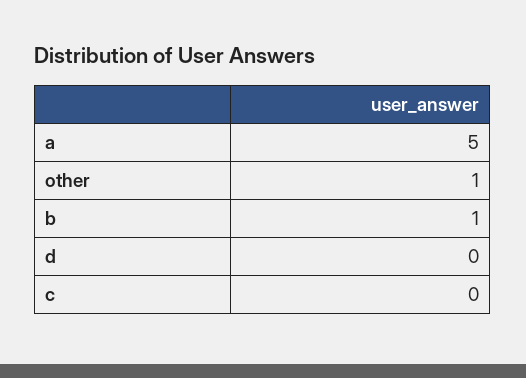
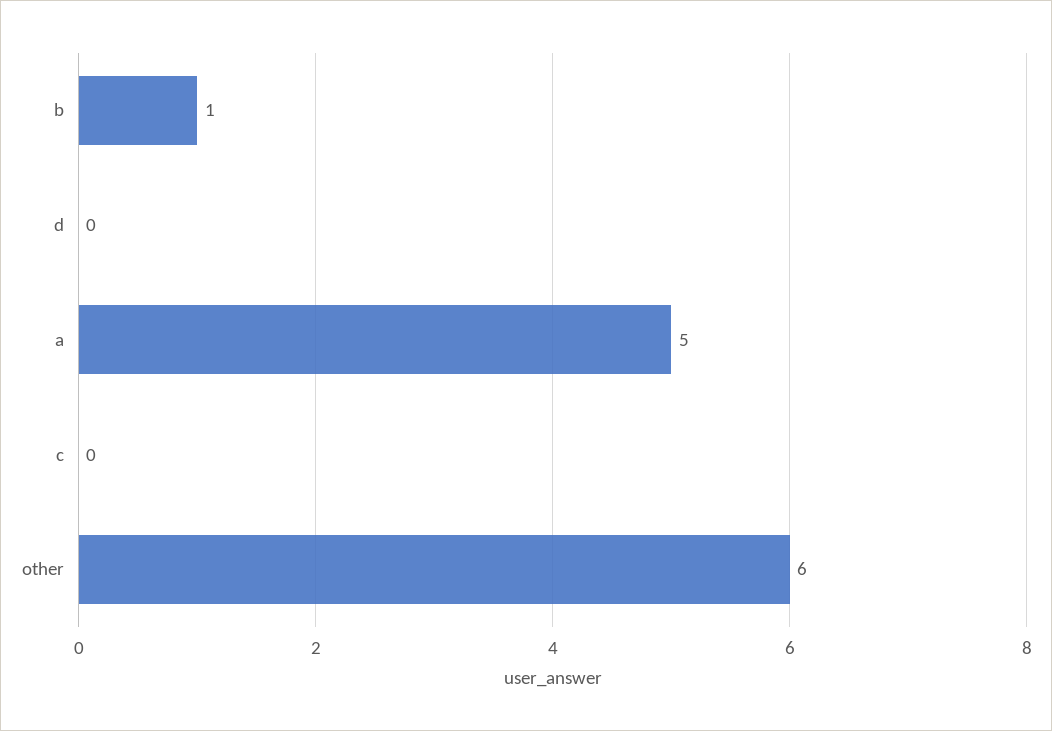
other: 1 -> 6

